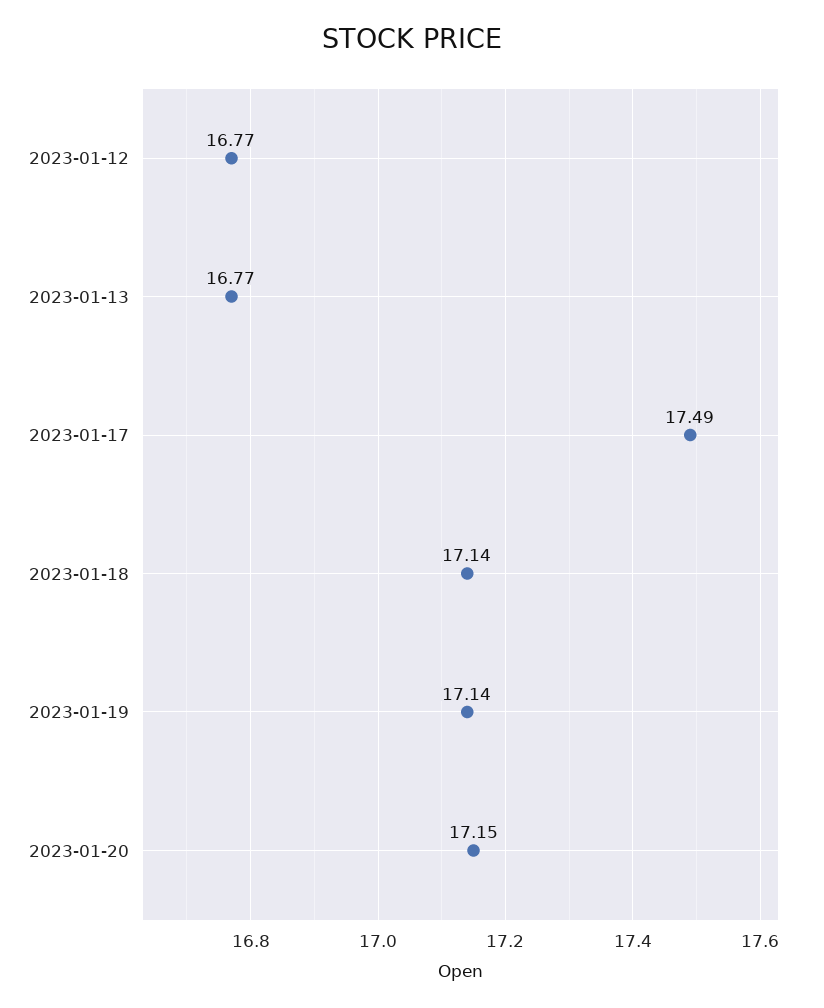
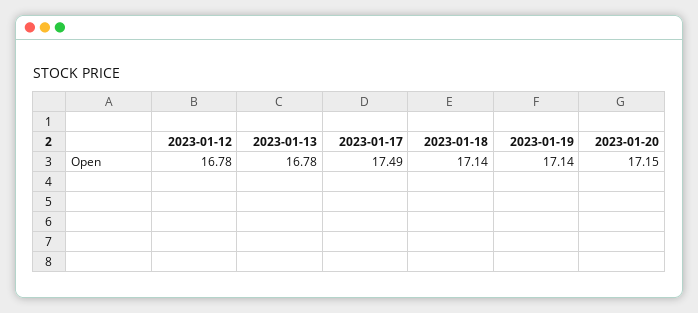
2023-01-12: 16.77 -> 16.78
2023-01-13: 16.77 -> 16.78

